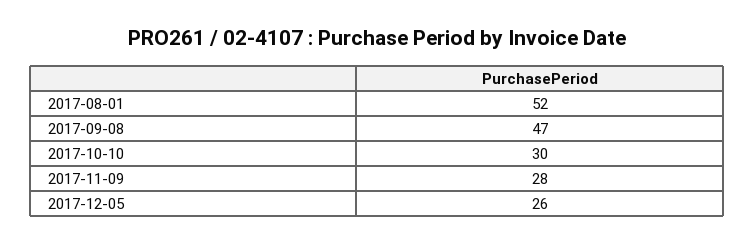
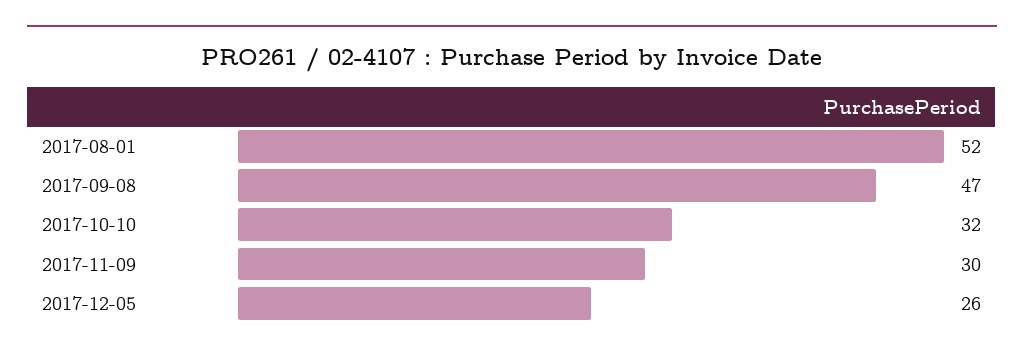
2017-10-10: 30 -> 32
2017-11-09: 28 -> 30

